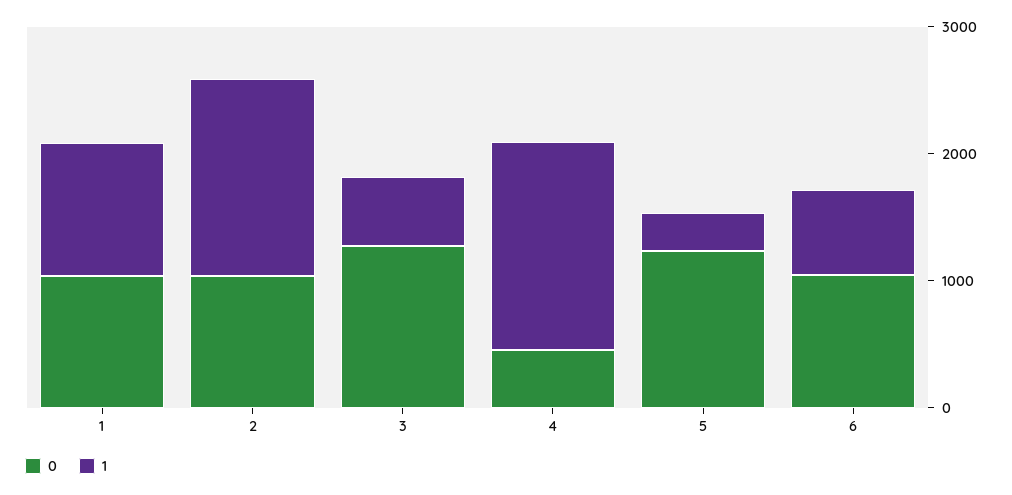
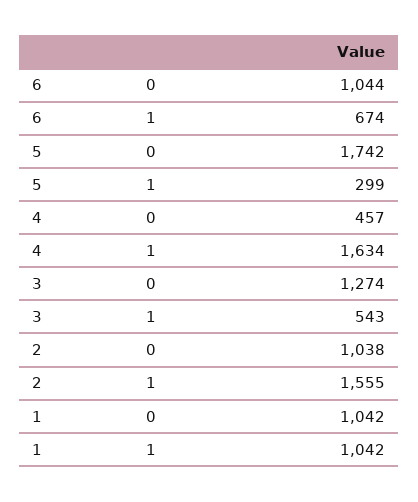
0, 5: 1200 -> 1742

